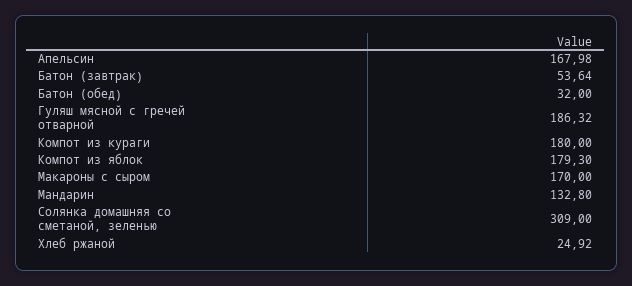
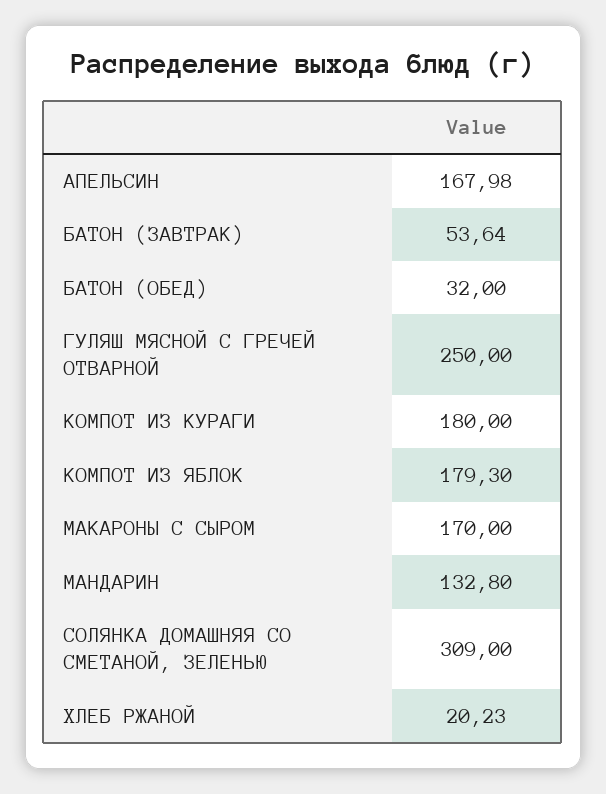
Гуляш мясной с гречей отварной: 186.32 -> 250
Хлеб ржаной: 24.92 -> 20.23

